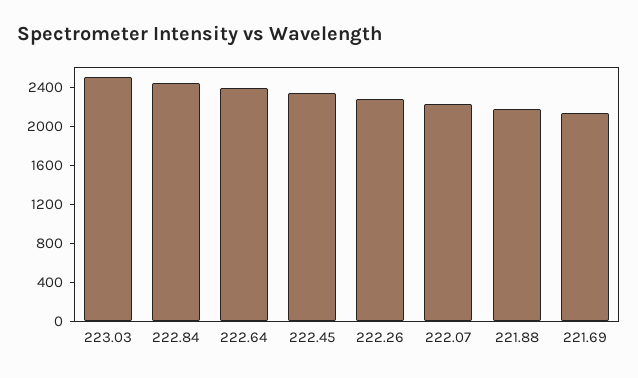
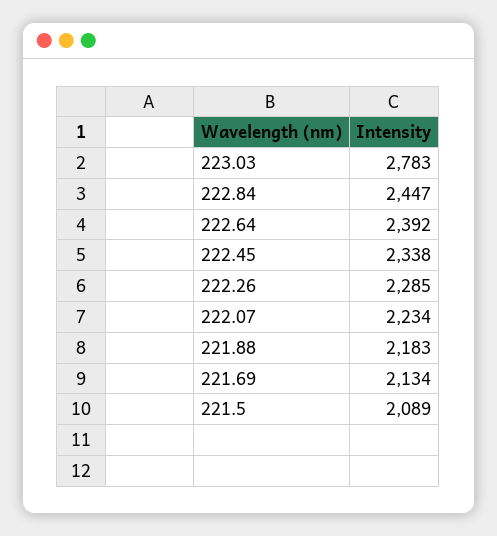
223.03: 2500 -> 2783
221.5: none -> 2089

